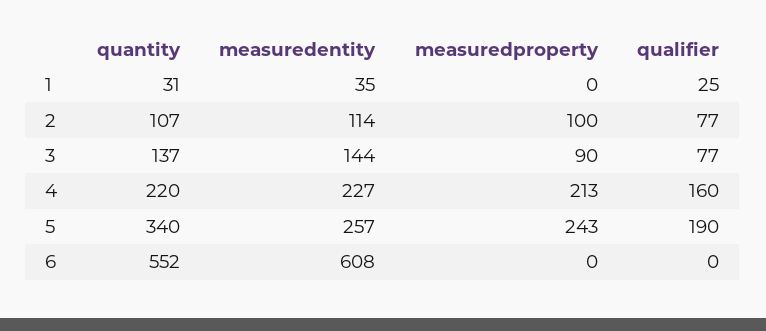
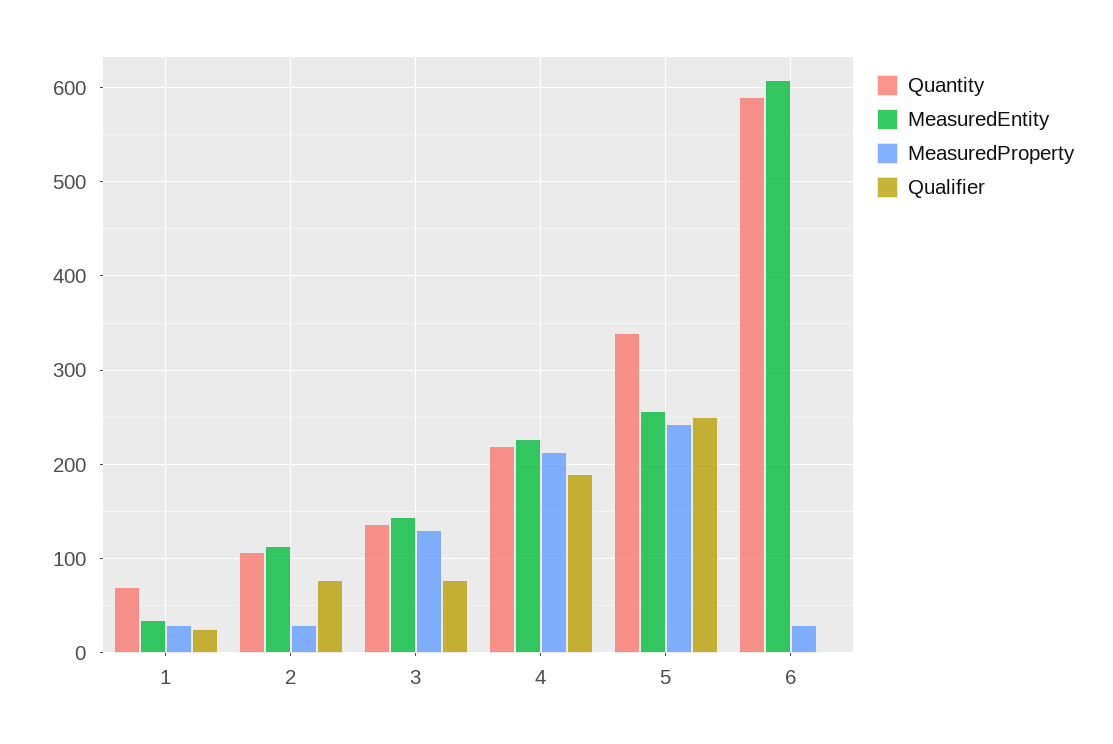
quantity, 1: 31 -> 70
measuredproperty, 1: 0 -> 30
measuredproperty, 2: 100 -> 30
measuredproperty, 3: 90 -> 130
qualifier, 4: 160 -> 190
qualifier, 5: 190 -> 250
quantity, 6: 552 -> 590
measuredproperty, 6: 0 -> 30

